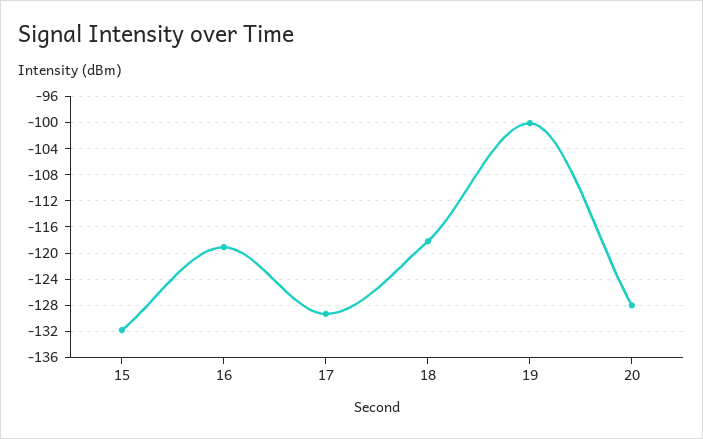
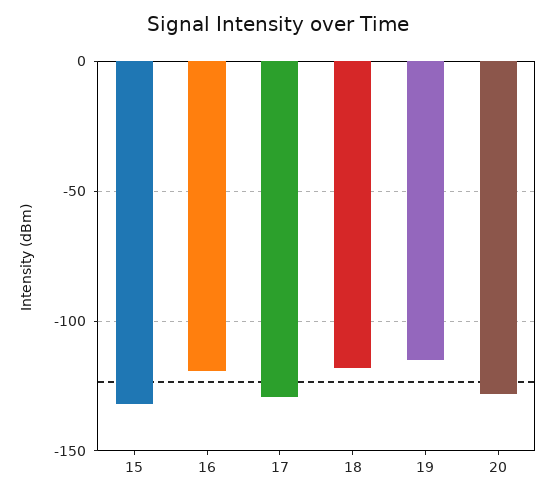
19: -100 -> -115

